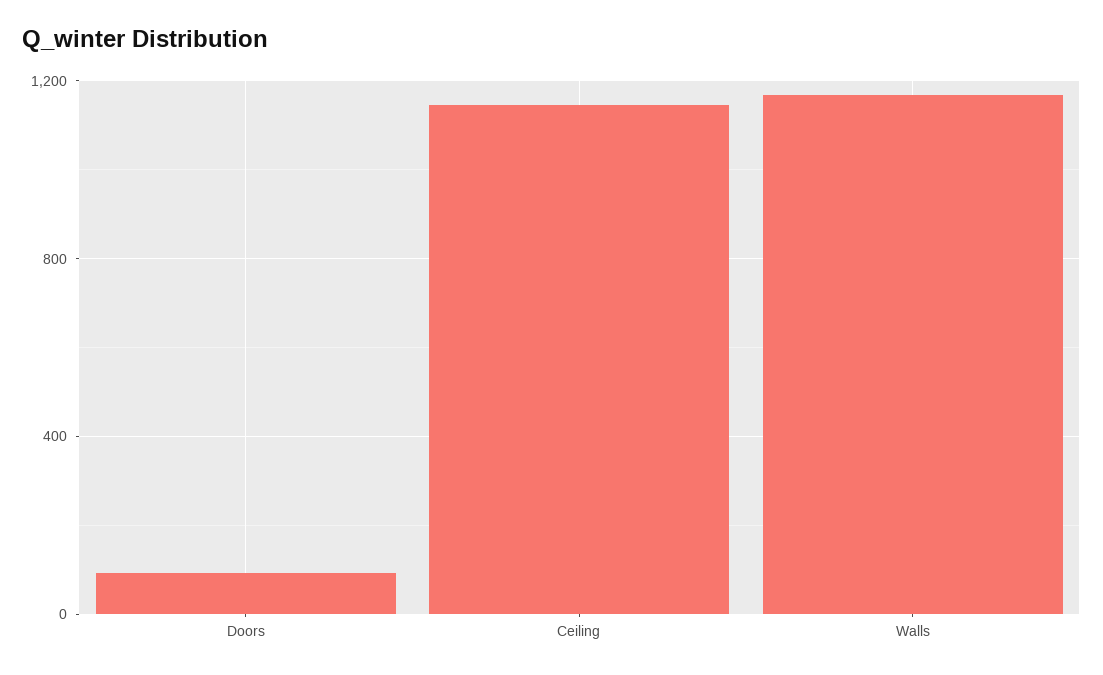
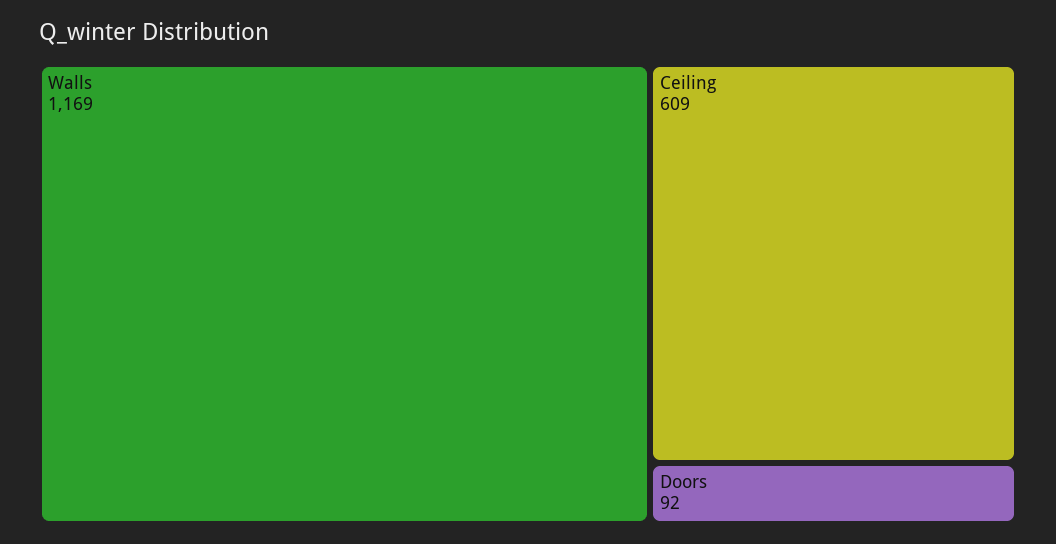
Ceiling: 1150 -> 609

